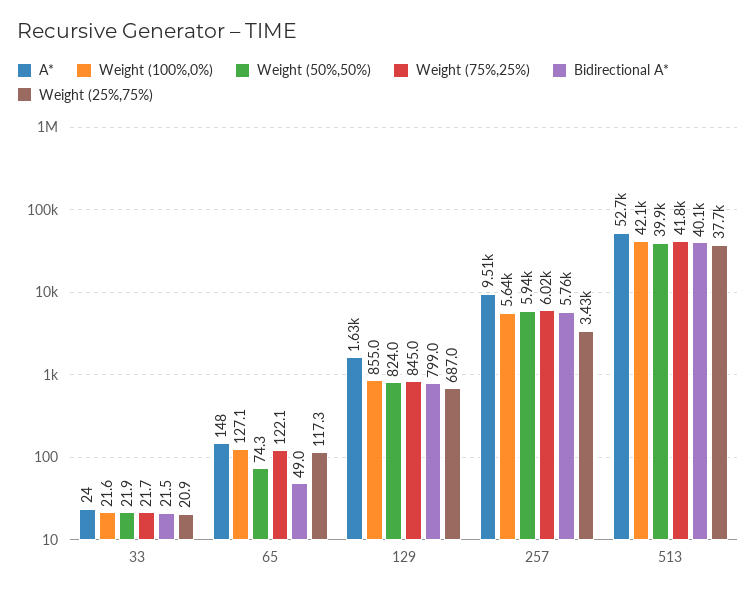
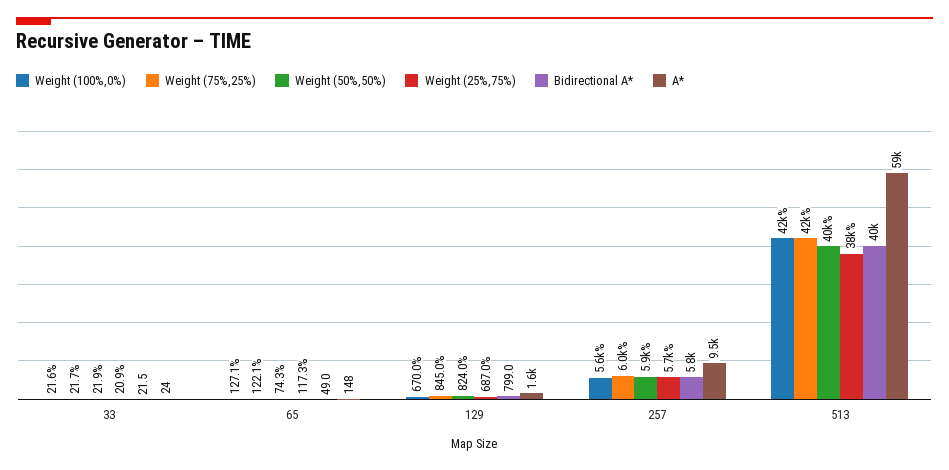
Weight (100%,0%), 129: 855 -> 670
Weight (25%,75%), 257: 3430 -> 5700
A*, 513: 52700 -> 59000

